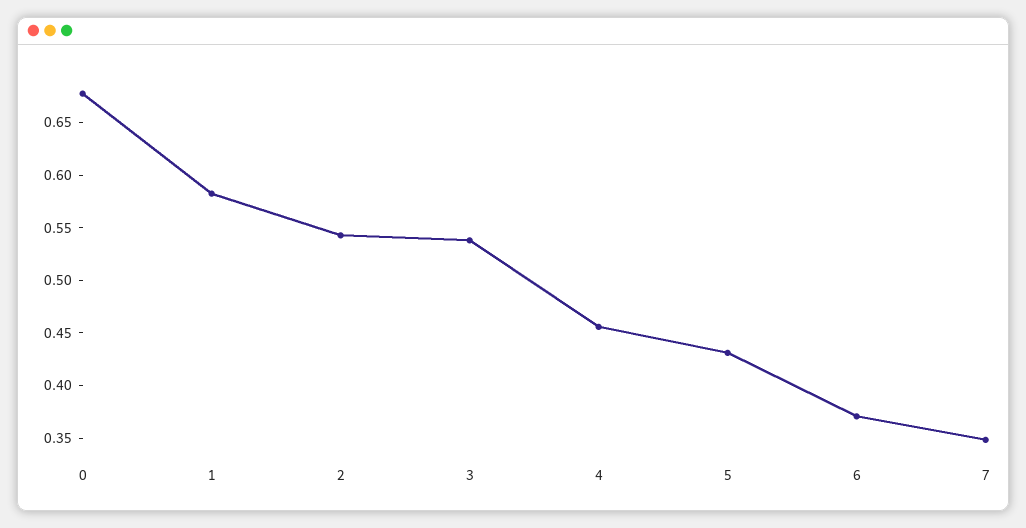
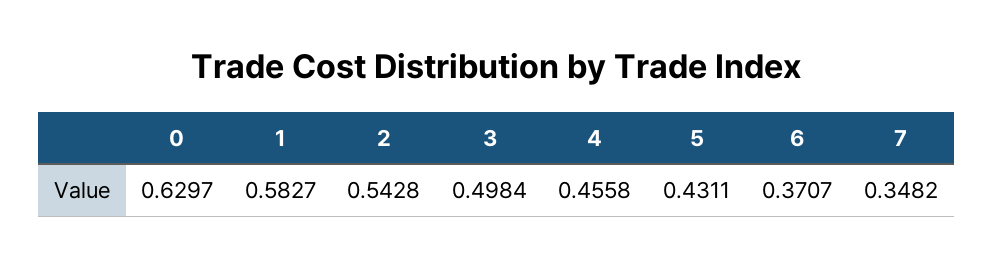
0: 0.68 -> 0.6297
3: 0.54 -> 0.4984

